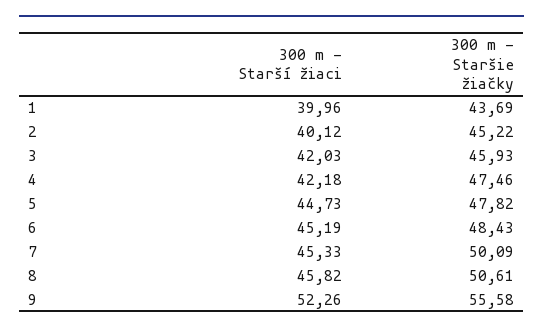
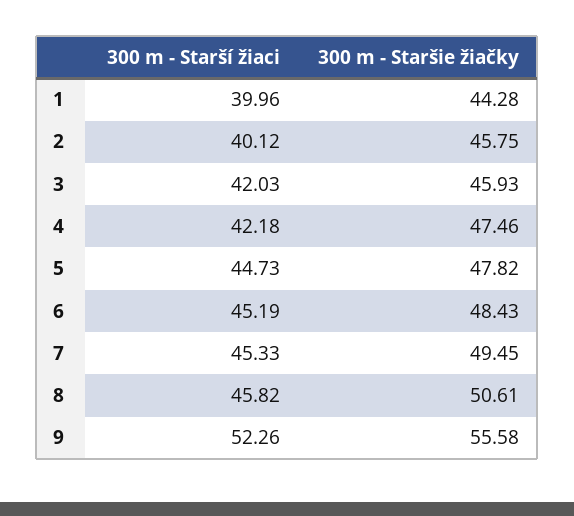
300 m - Staršie žiačky, 1: 43.69 -> 44.28
300 m - Staršie žiačky, 2: 45.22 -> 45.75
300 m - Staršie žiačky, 7: 50.09 -> 49.45

